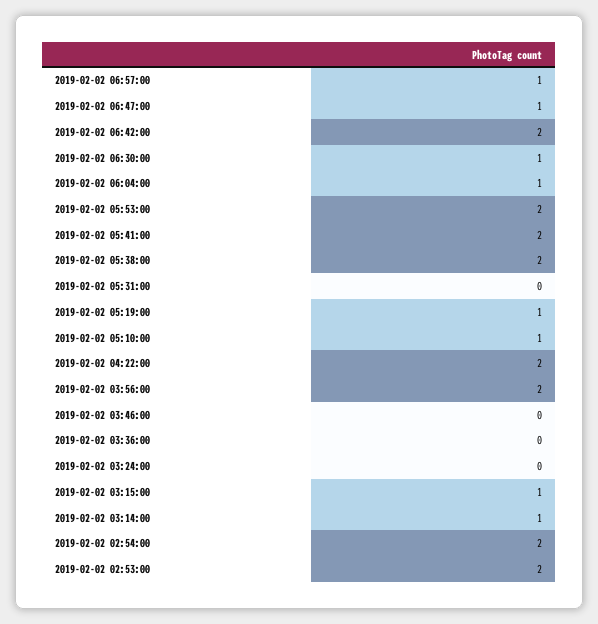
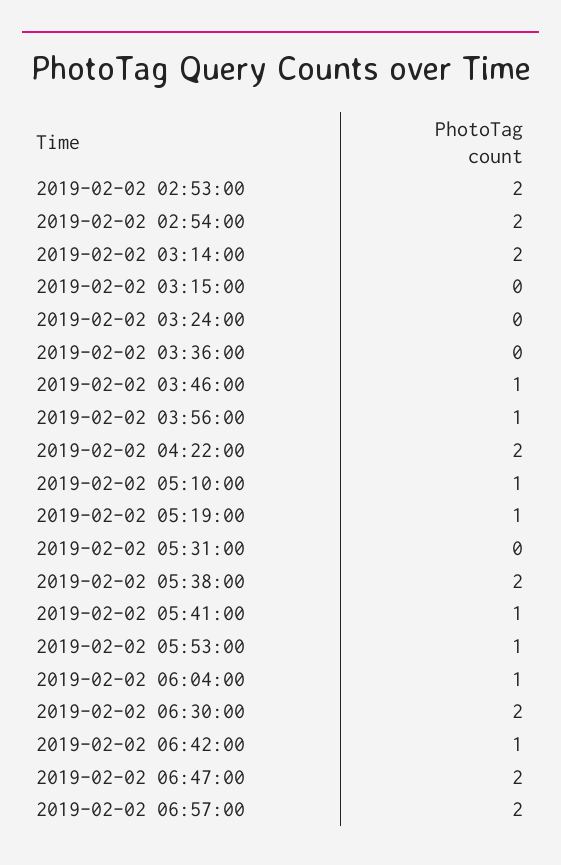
2019-02-02 06:57:00: 1 -> 2
2019-02-02 06:47:00: 1 -> 2
2019-02-02 06:42:00: 2 -> 1
2019-02-02 06:30:00: 1 -> 2
2019-02-02 05:53:00: 2 -> 1
2019-02-02 05:41:00: 2 -> 1
2019-02-02 03:56:00: 2 -> 1
2019-02-02 03:46:00: 0 -> 1
2019-02-02 03:15:00: 1 -> 0
2019-02-02 03:14:00: 1 -> 2

